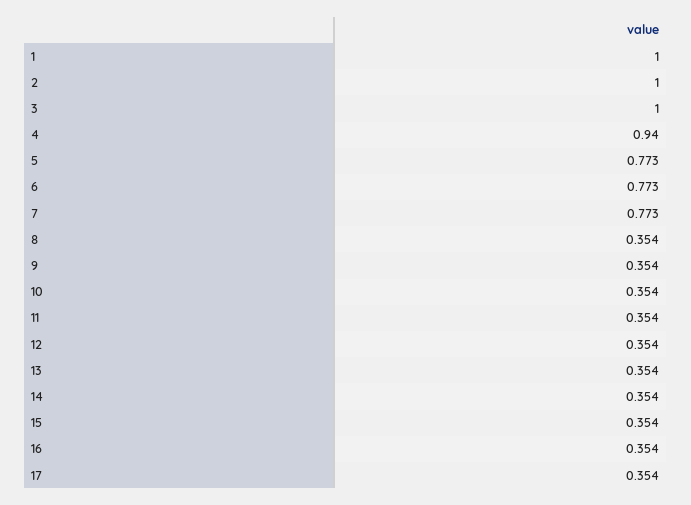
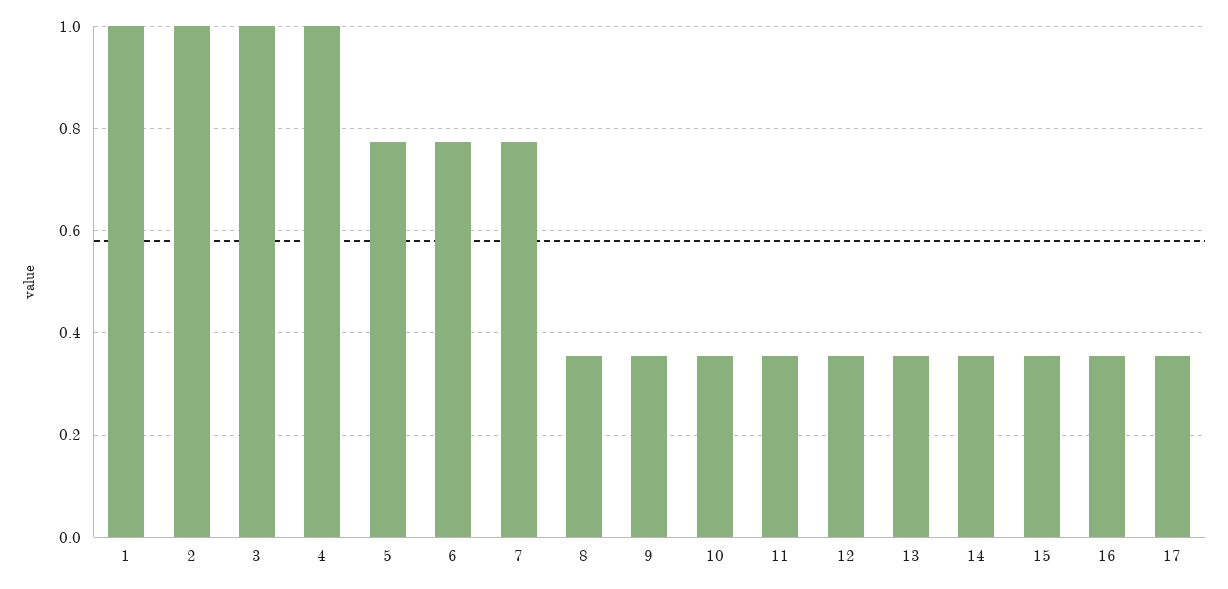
4: 0.94 -> 1

